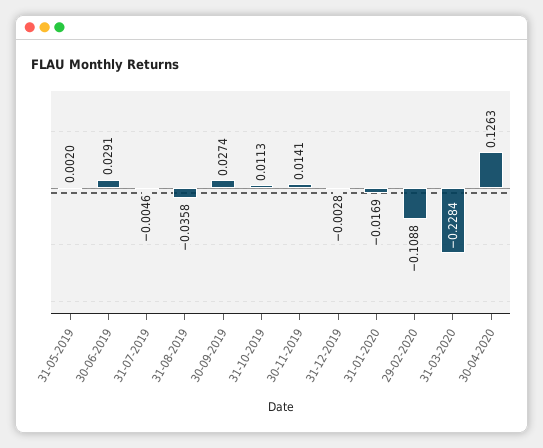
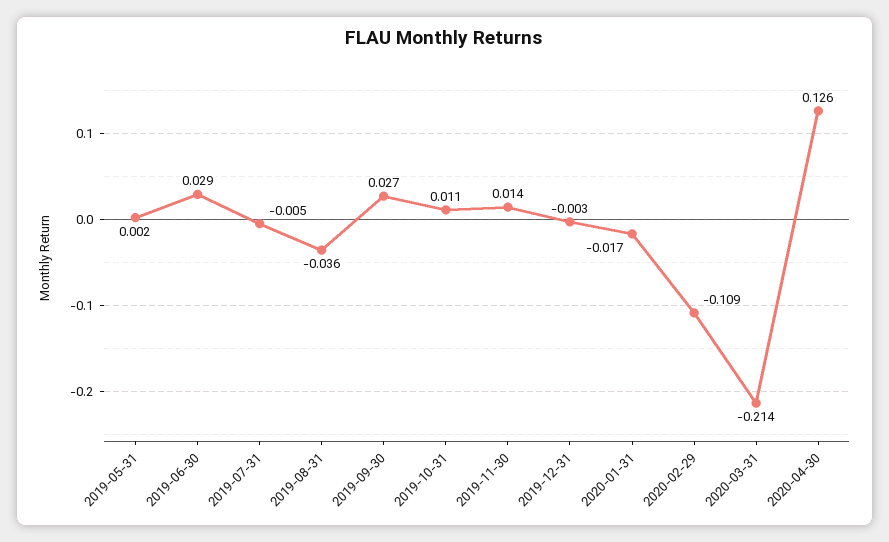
31-03-2020: -0.2284 -> -0.214

